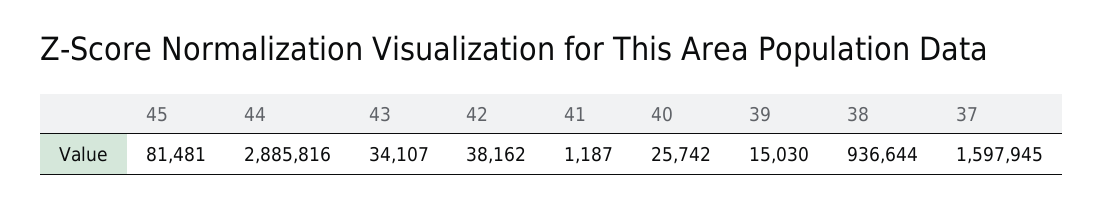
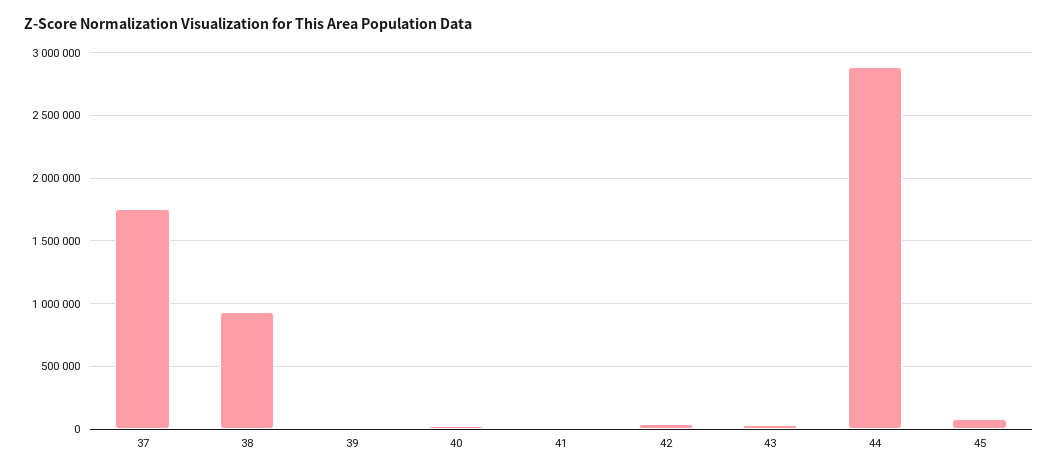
37: 1597945 -> 1750000

